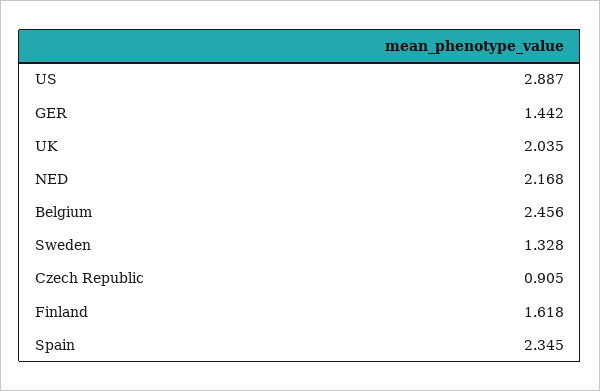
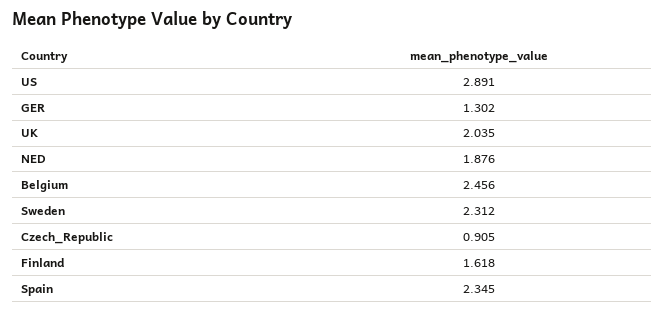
US: 2.887 -> 2.891
GER: 1.442 -> 1.302
NED: 2.168 -> 1.876
Sweden: 1.328 -> 2.312

